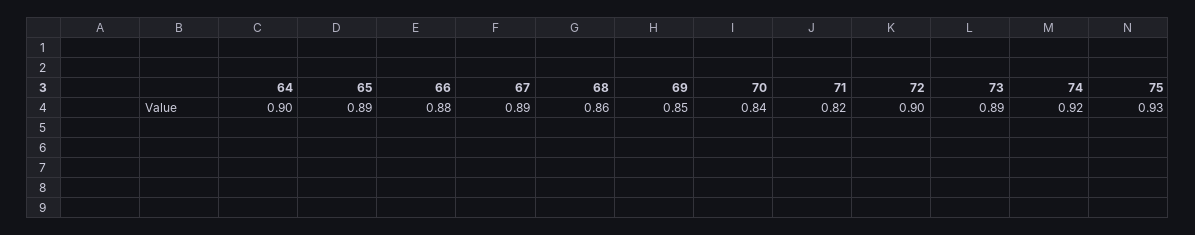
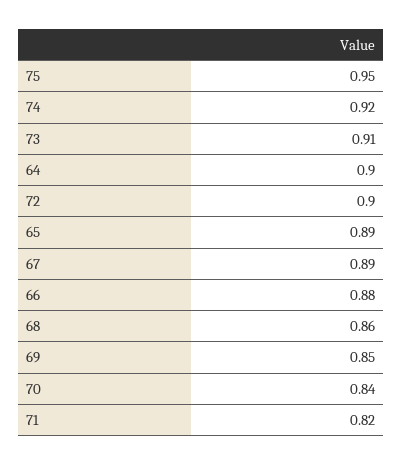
73: 0.89 -> 0.91
75: 0.93 -> 0.95

